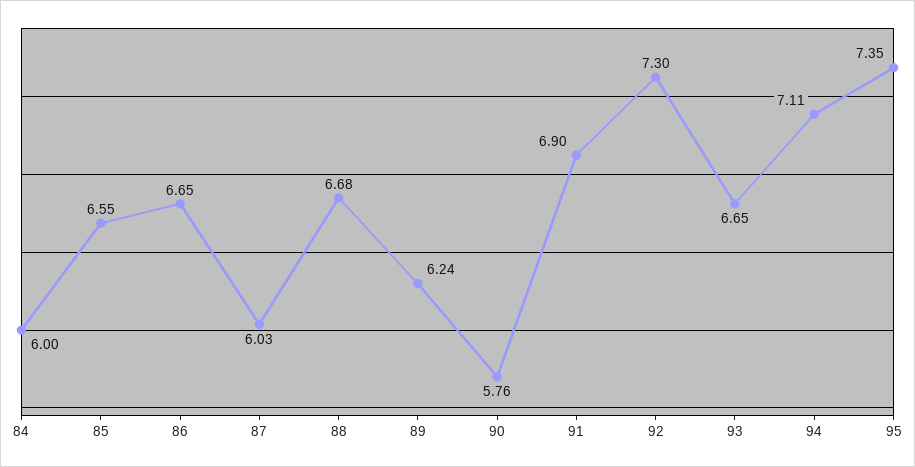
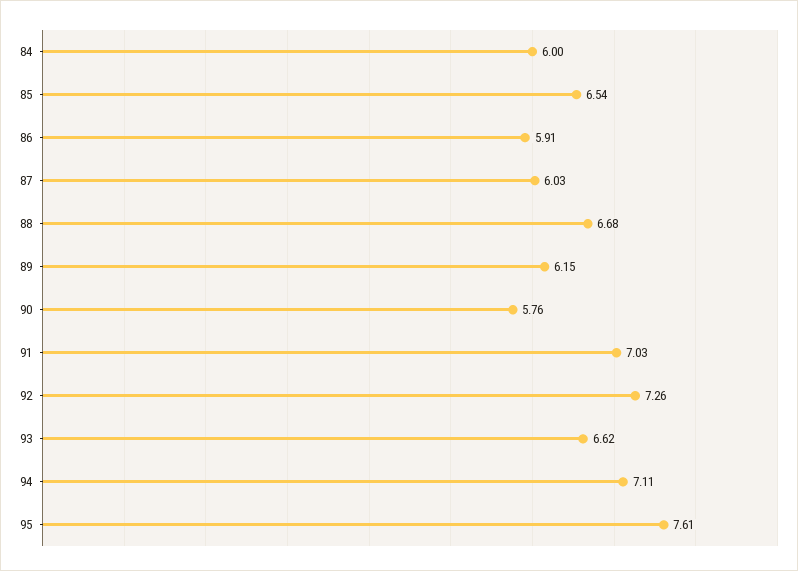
85: 6.55 -> 6.54
86: 6.65 -> 5.91
89: 6.24 -> 6.15
91: 6.9 -> 7.03
92: 7.3 -> 7.26
93: 6.65 -> 6.62
95: 7.35 -> 7.61

